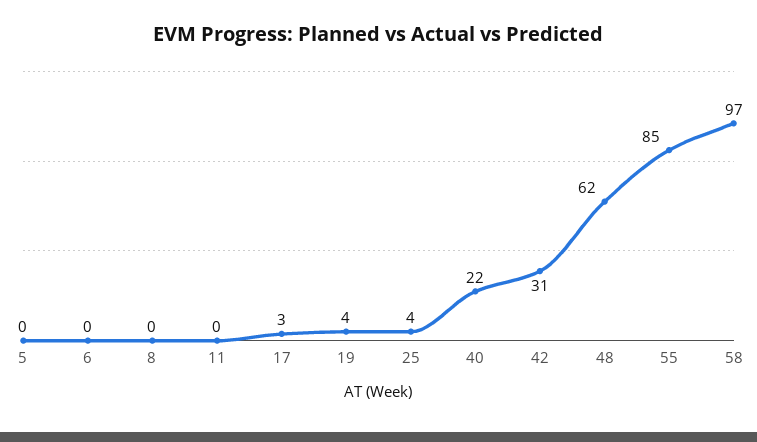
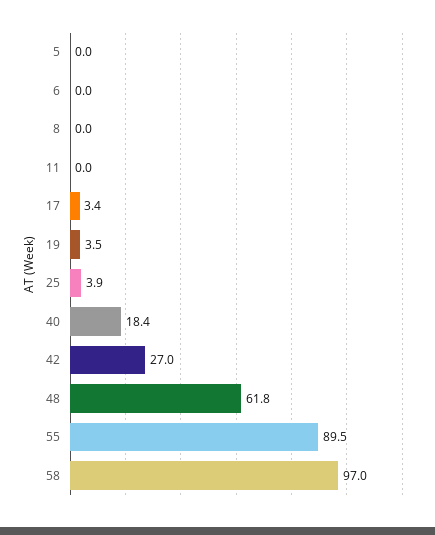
40: 22 -> 18.4
42: 31 -> 27
55: 85 -> 89.5

